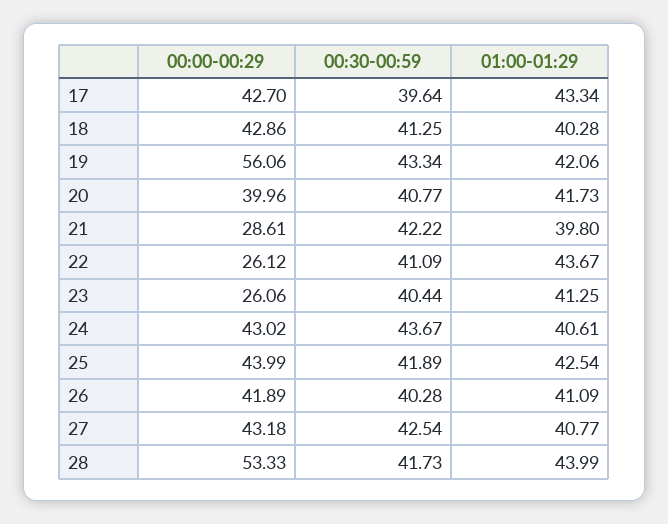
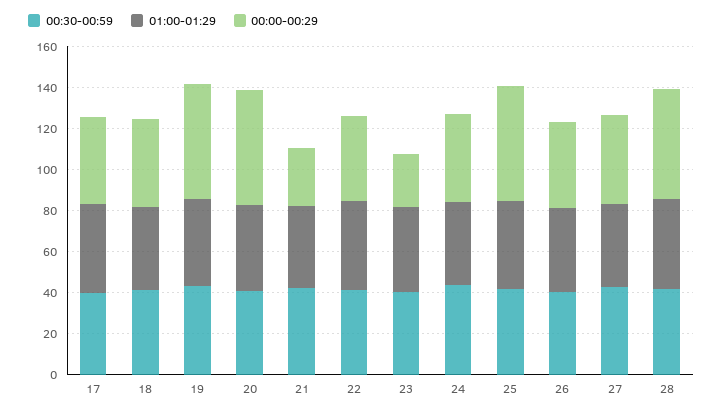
00:00-00:29, 20: 39.96 -> 55
00:00-00:29, 22: 26.12 -> 40
00:00-00:29, 25: 43.99 -> 55

